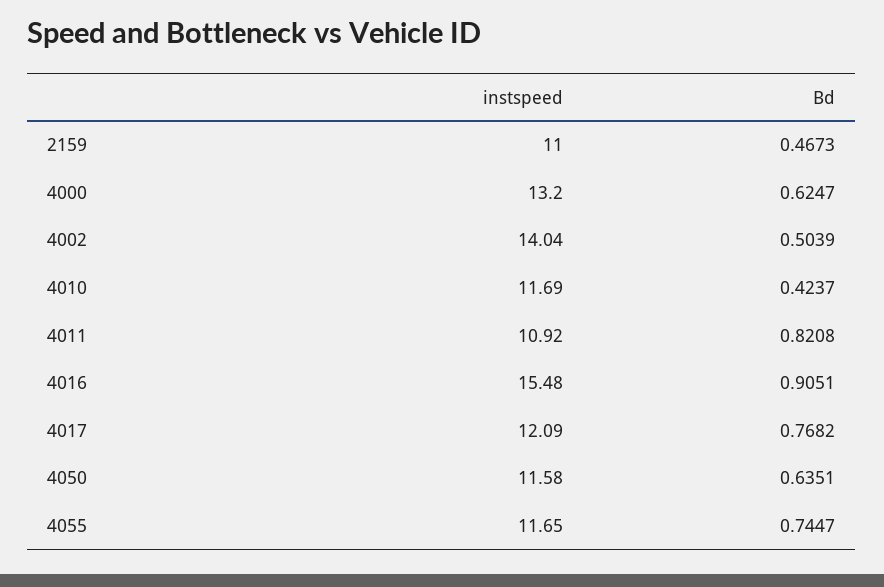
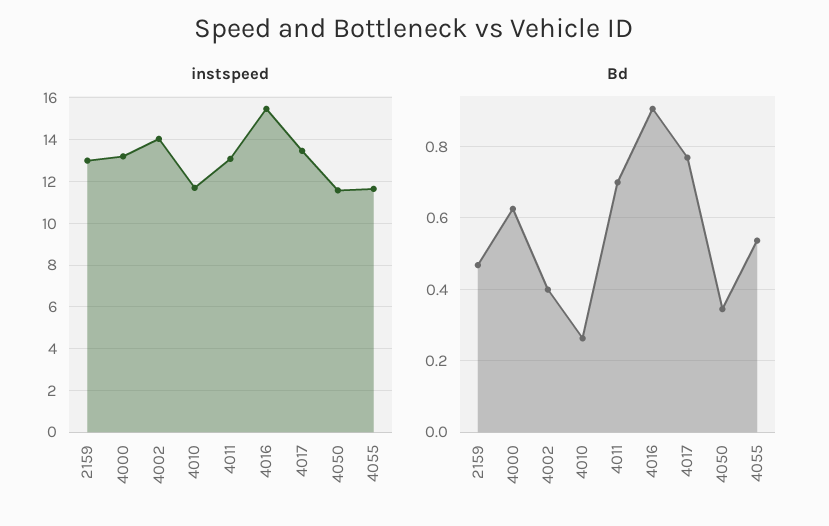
instspeed, 2159: 11 -> 13
Bd, 4002: 0.5039 -> 0.4
Bd, 4010: 0.4237 -> 0.26
instspeed, 4011: 10.92 -> 13
Bd, 4011: 0.8208 -> 0.7
instspeed, 4017: 12.09 -> 13.5
Bd, 4050: 0.6351 -> 0.34
Bd, 4055: 0.7447 -> 0.54

